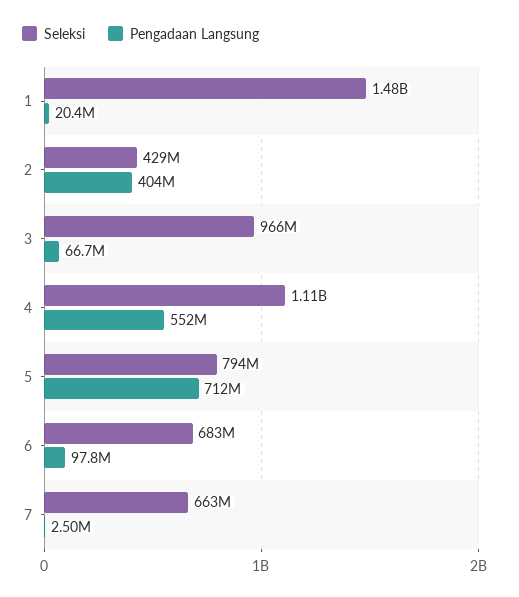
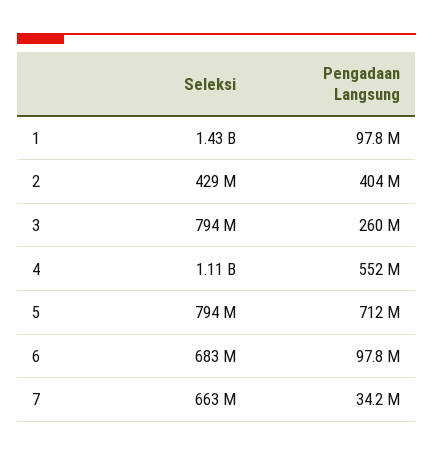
Seleksi, 1: 1480000000 -> 1430000000
Pengadaan Langsung, 1: 20400000 -> 97800000
Seleksi, 3: 966000000 -> 794000000
Pengadaan Langsung, 3: 66700000 -> 260000000
Pengadaan Langsung, 7: 2500000 -> 34200000

